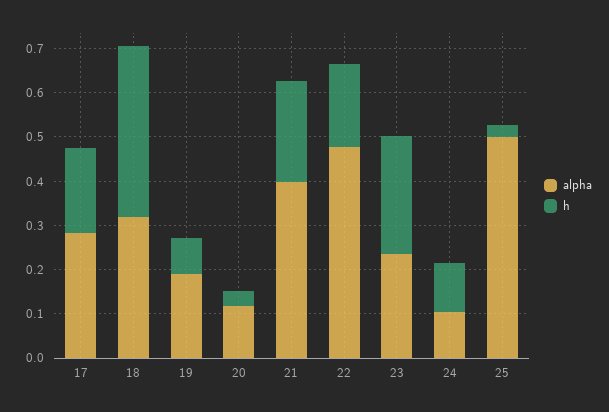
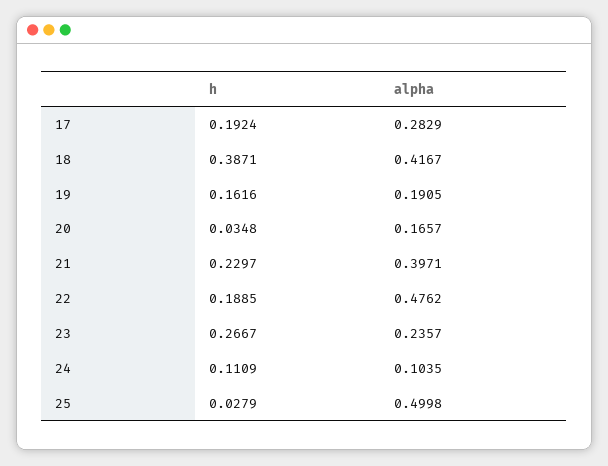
alpha, 18: 0.32 -> 0.4167
h, 19: 0.08 -> 0.1616
alpha, 20: 0.12 -> 0.1657

